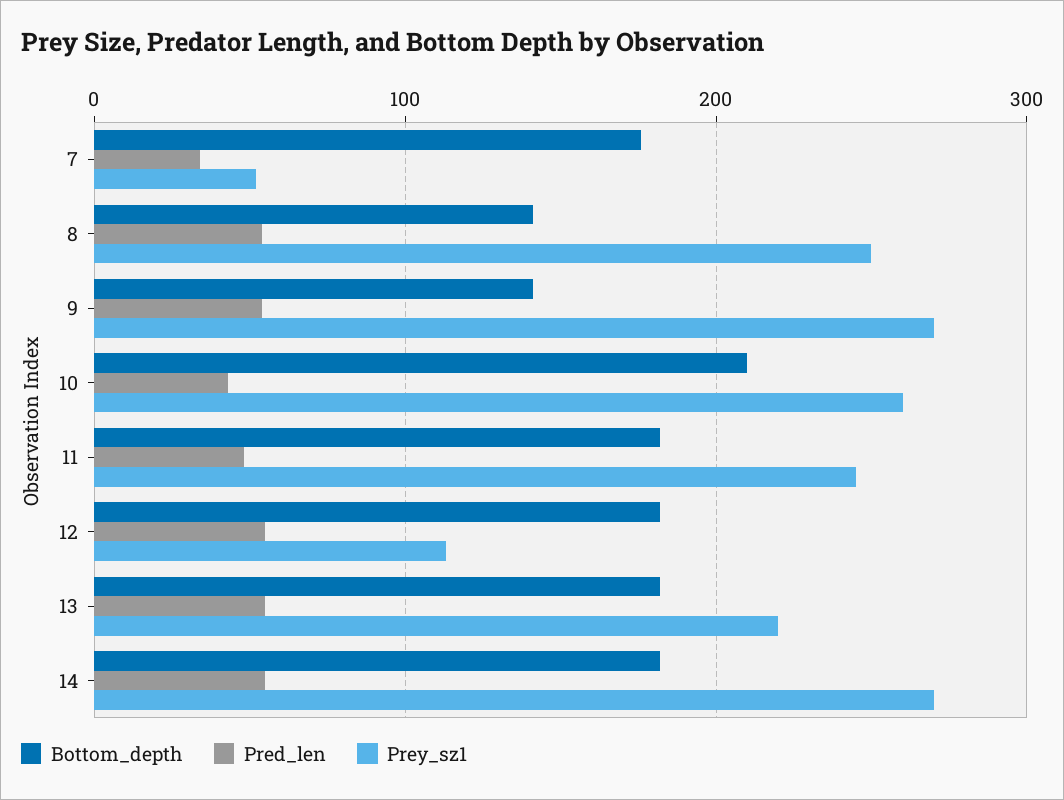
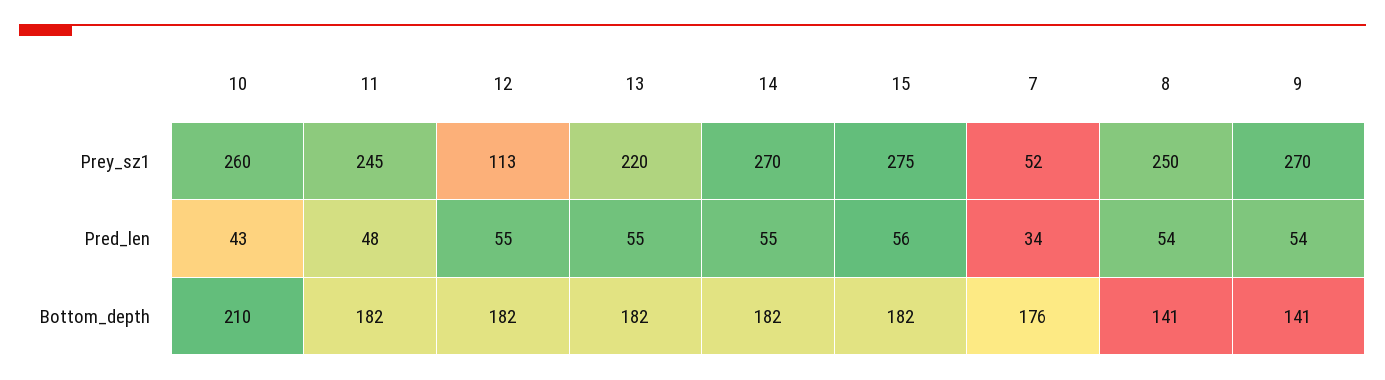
Prey_sz1, 15: none -> 275
Pred_len, 15: none -> 56
Bottom_depth, 15: none -> 182

